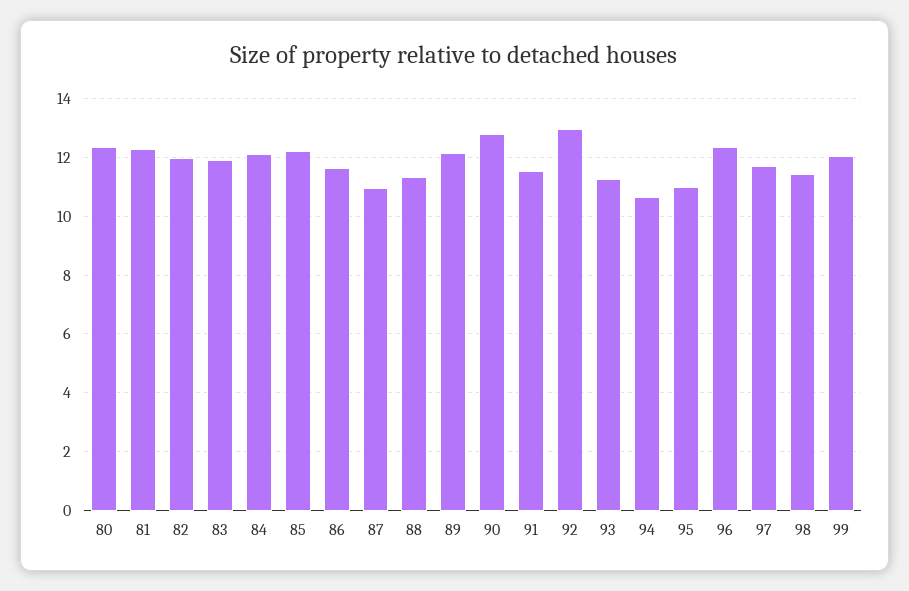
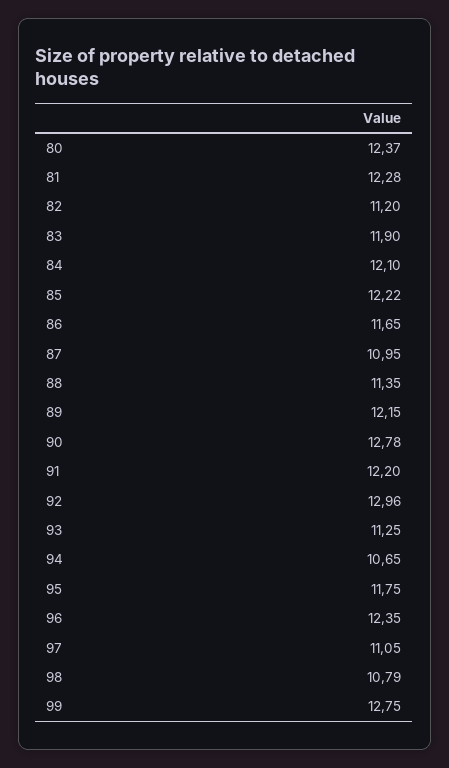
82: 12 -> 11.2
91: 11.5 -> 12.2
95: 11 -> 11.75
97: 11.75 -> 11.05
98: 11.5 -> 10.79
99: 12 -> 12.75

